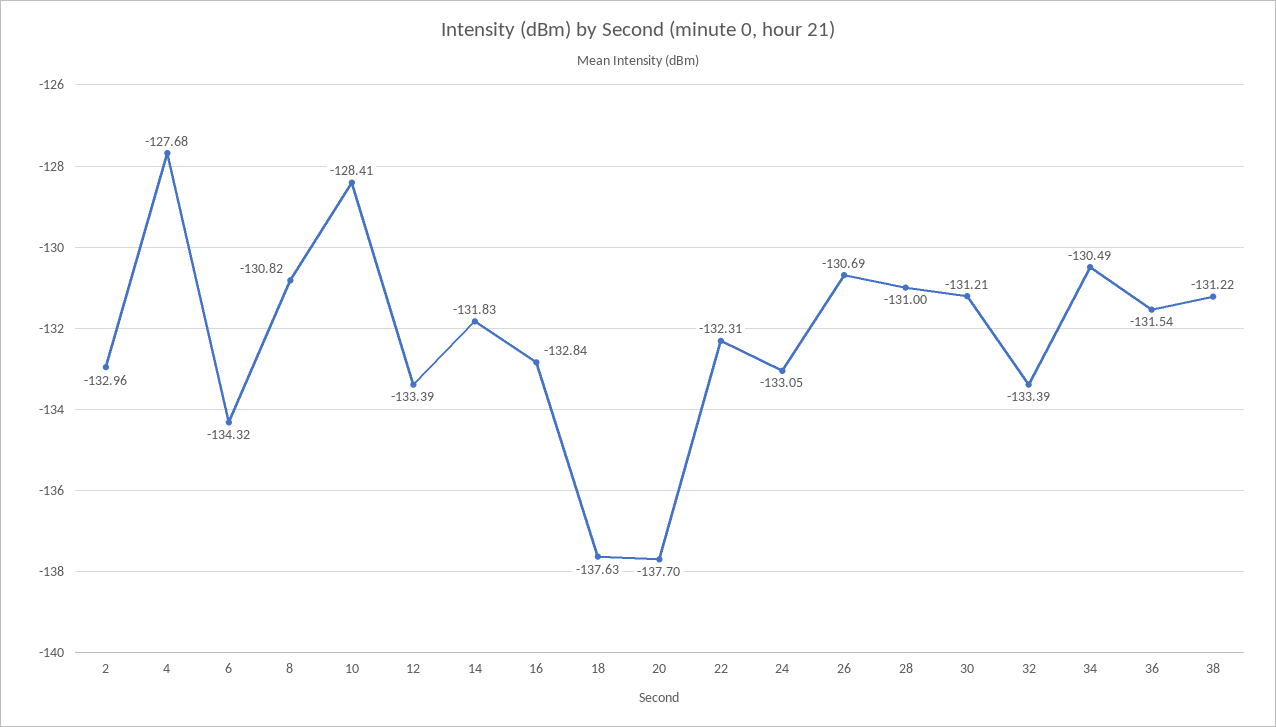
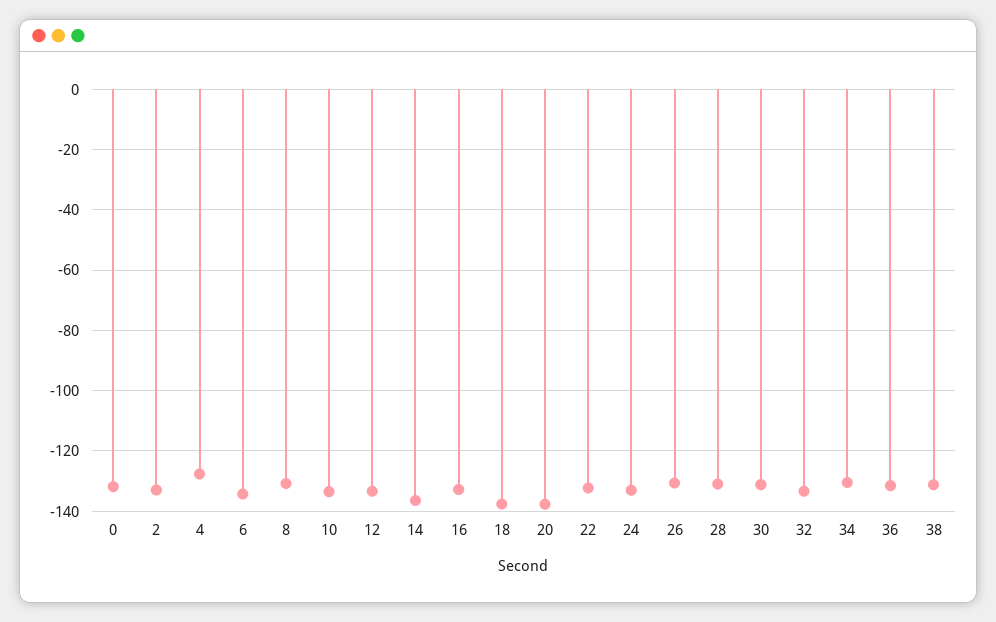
10: -128.41 -> -134
14: -131.83 -> -136
0: none -> -132

